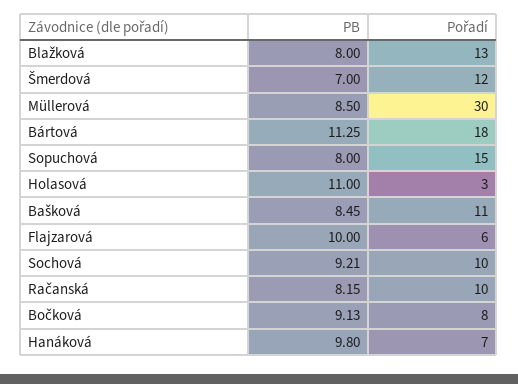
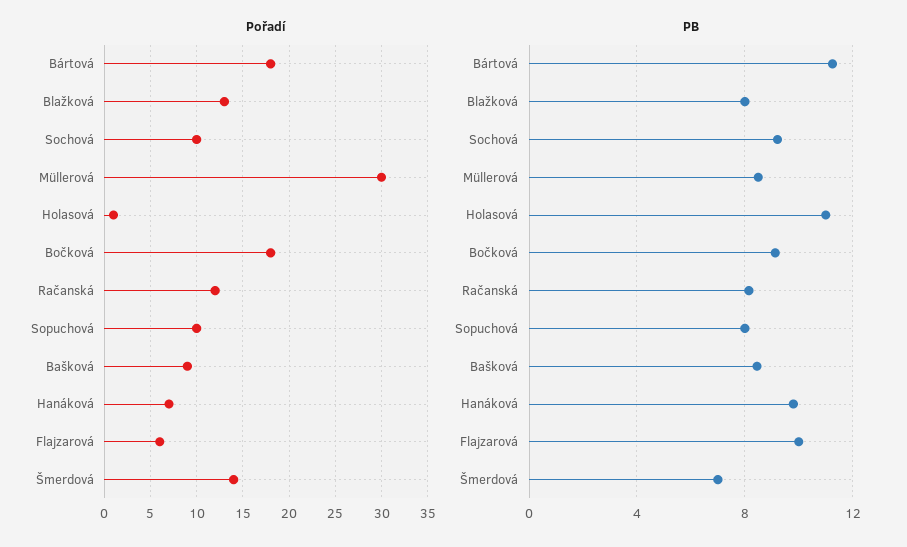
Pořadí, Šmerdová: 12 -> 14
Pořadí, Sopuchová: 15 -> 10
Pořadí, Holasová: 3 -> 1
Pořadí, Bašková: 11 -> 9
Pořadí, Račanská: 10 -> 12
Pořadí, Bočková: 8 -> 18

